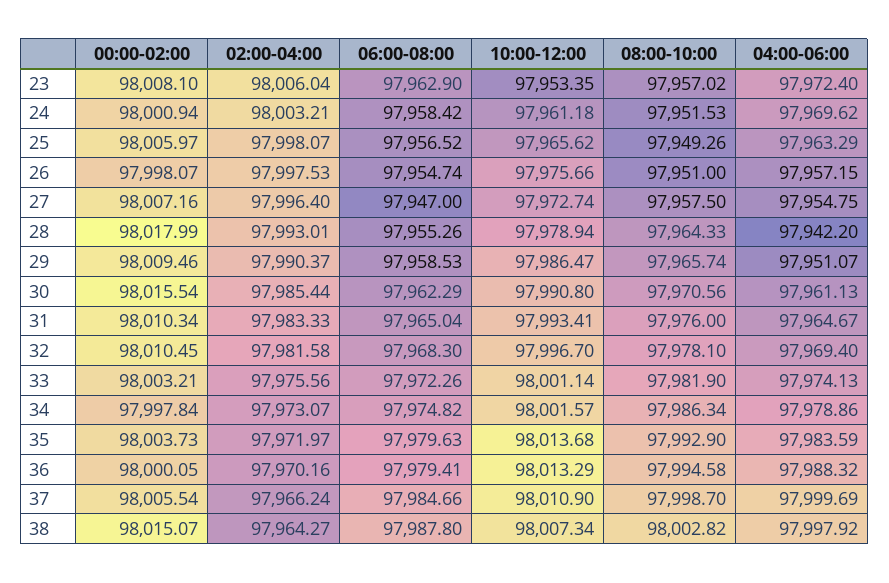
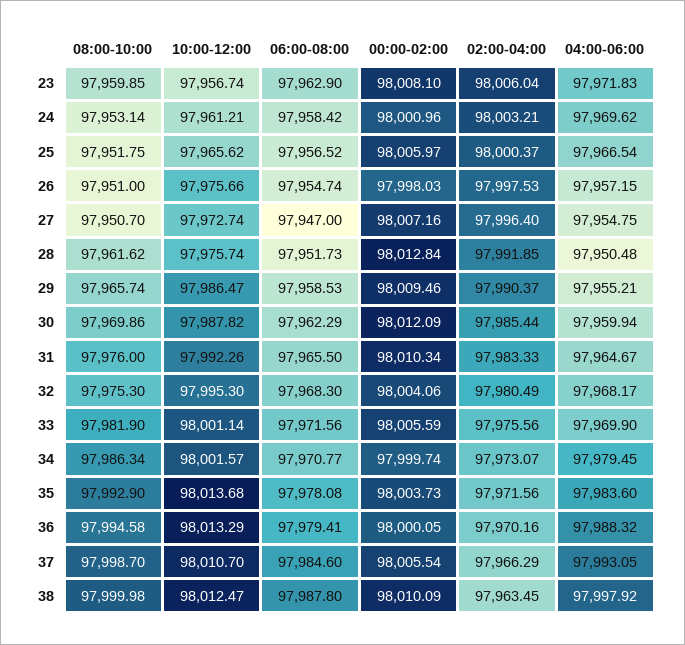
10:00-12:00, 23: 97953.35 -> 97956.74
08:00-10:00, 23: 97957.02 -> 97959.85
04:00-06:00, 23: 97972.4 -> 97971.83
00:00-02:00, 24: 98000.94 -> 98000.96
10:00-12:00, 24: 97961.18 -> 97961.21
08:00-10:00, 24: 97951.53 -> 97953.14
02:00-04:00, 25: 97998.07 -> 98000.37
08:00-10:00, 25: 97949.26 -> 97951.75
04:00-06:00, 25: 97963.29 -> 97966.54
00:00-02:00, 26: 97998.07 -> 97998.03
08:00-10:00, 27: 97957.5 -> 97950.7
00:00-02:00, 28: 98017.99 -> 98012.84
02:00-04:00, 28: 97993.01 -> 97991.85
06:00-08:00, 28: 97955.26 -> 97951.73
10:00-12:00, 28: 97978.94 -> 97975.74
08:00-10:00, 28: 97964.33 -> 97961.62
04:00-06:00, 28: 97942.2 -> 97950.48
04:00-06:00, 29: 97951.07 -> 97955.21
00:00-02:00, 30: 98015.54 -> 98012.09
10:00-12:00, 30: 97990.8 -> 97987.82
08:00-10:00, 30: 97970.56 -> 97969.86
04:00-06:00, 30: 97961.13 -> 97959.94
06:00-08:00, 31: 97965.04 -> 97965.5
10:00-12:00, 31: 97993.41 -> 97992.26
00:00-02:00, 32: 98010.45 -> 98004.06
02:00-04:00, 32: 97981.58 -> 97980.49
10:00-12:00, 32: 97996.7 -> 97995.3
08:00-10:00, 32: 97978.1 -> 97975.3
04:00-06:00, 32: 97969.4 -> 97968.17
00:00-02:00, 33: 98003.21 -> 98005.59
06:00-08:00, 33: 97972.26 -> 97971.56
04:00-06:00, 33: 97974.13 -> 97969.9
00:00-02:00, 34: 97997.84 -> 97999.74
06:00-08:00, 34: 97974.82 -> 97970.77
04:00-06:00, 34: 97978.86 -> 97979.45
02:00-04:00, 35: 97971.97 -> 97971.56
06:00-08:00, 35: 97979.63 -> 97978.08
04:00-06:00, 35: 97983.59 -> 97983.6
02:00-04:00, 37: 97966.24 -> 97966.29
06:00-08:00, 37: 97984.66 -> 97984.6
10:00-12:00, 37: 98010.9 -> 98010.7
04:00-06:00, 37: 97999.69 -> 97993.05
00:00-02:00, 38: 98015.07 -> 98010.09
02:00-04:00, 38: 97964.27 -> 97963.45
10:00-12:00, 38: 98007.34 -> 98012.47
08:00-10:00, 38: 98002.82 -> 97999.98

